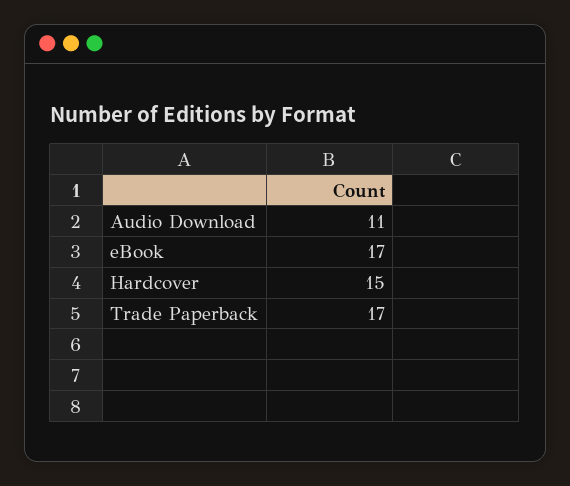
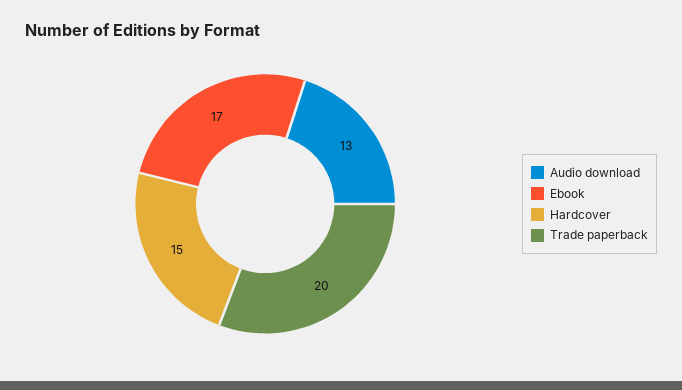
Audio Download: 11 -> 13
Trade Paperback: 17 -> 20

